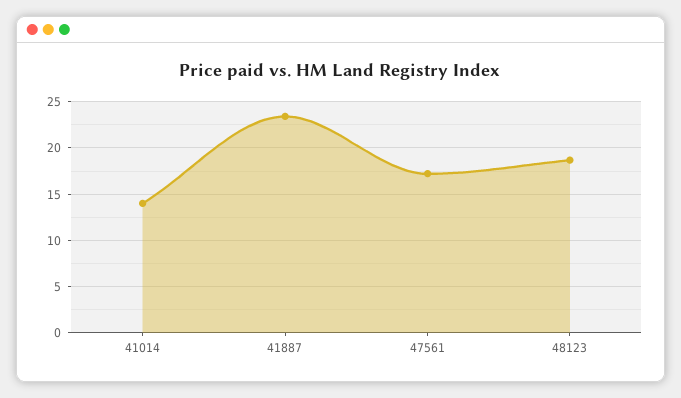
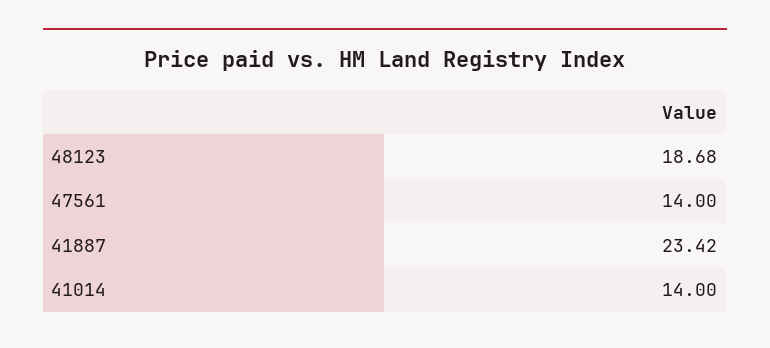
47561: 17 -> 14

